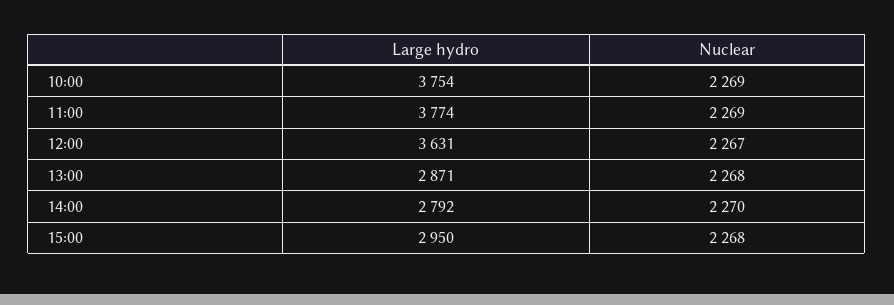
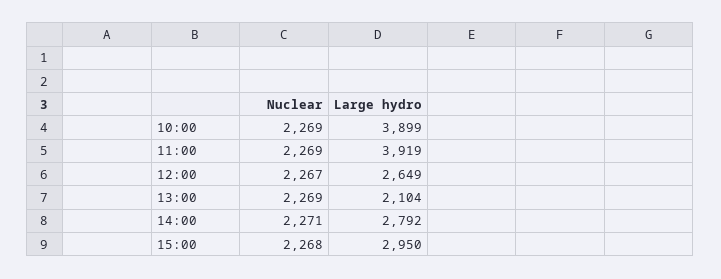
Large hydro, 10:00: 3754 -> 3899
Large hydro, 11:00: 3774 -> 3919
Large hydro, 12:00: 3631 -> 2649
Large hydro, 13:00: 2871 -> 2104
Nuclear, 13:00: 2268 -> 2269
Nuclear, 14:00: 2270 -> 2271

